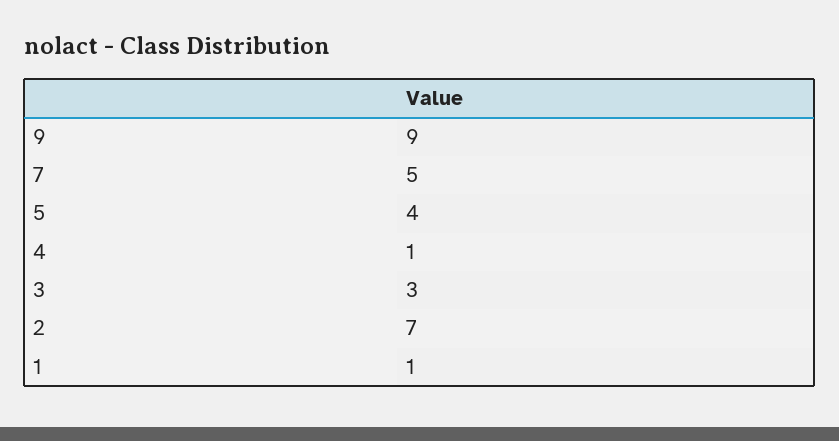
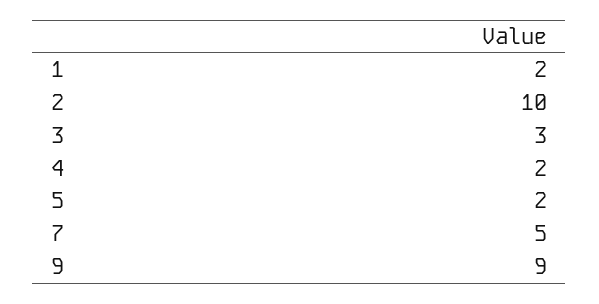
5: 4 -> 2
4: 1 -> 2
2: 7 -> 10
1: 1 -> 2

